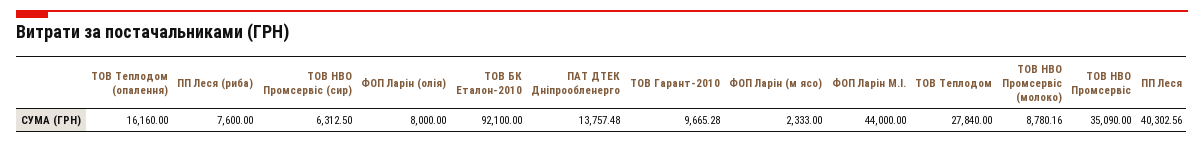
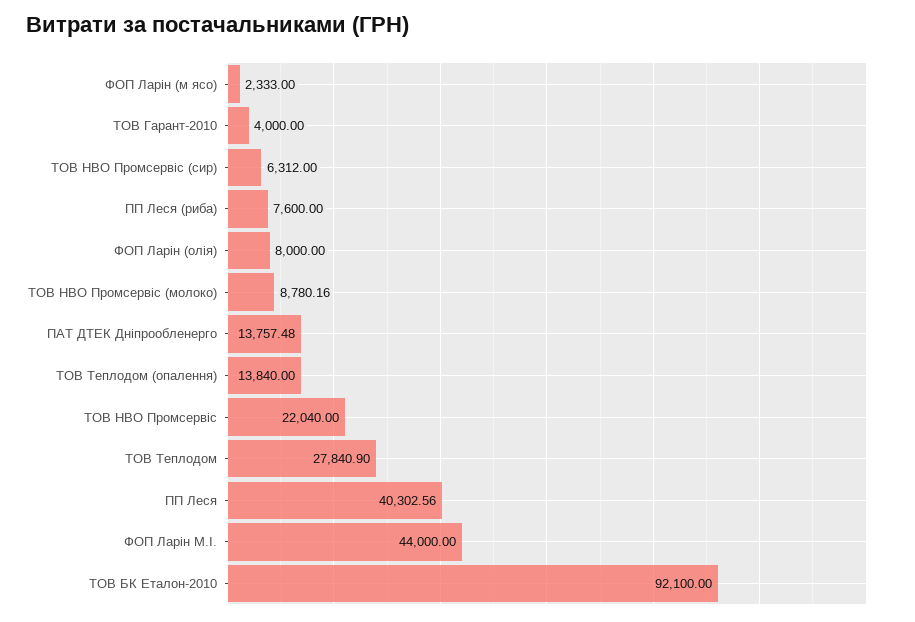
ТОВ Теплодом (опалення): 16160 -> 13840
ТОВ НВО Промсервіс (сир): 6312.5 -> 6312
ТОВ Гарант-2010: 9665.28 -> 4000
ТОВ Теплодом: 27840 -> 27840.9
ТОВ НВО Промсервіс: 35090 -> 22040

